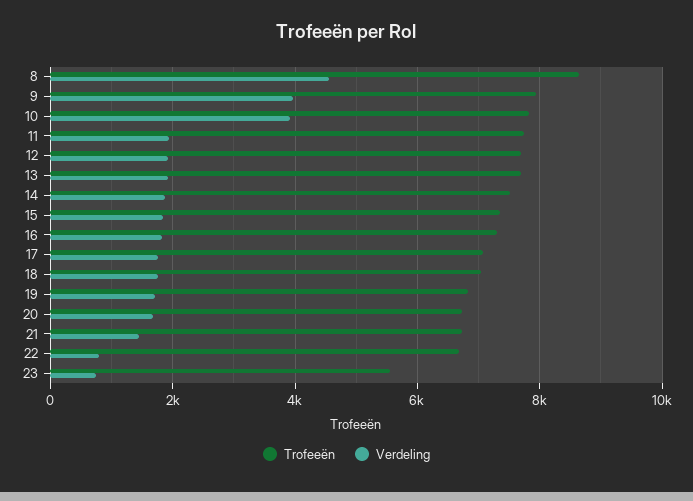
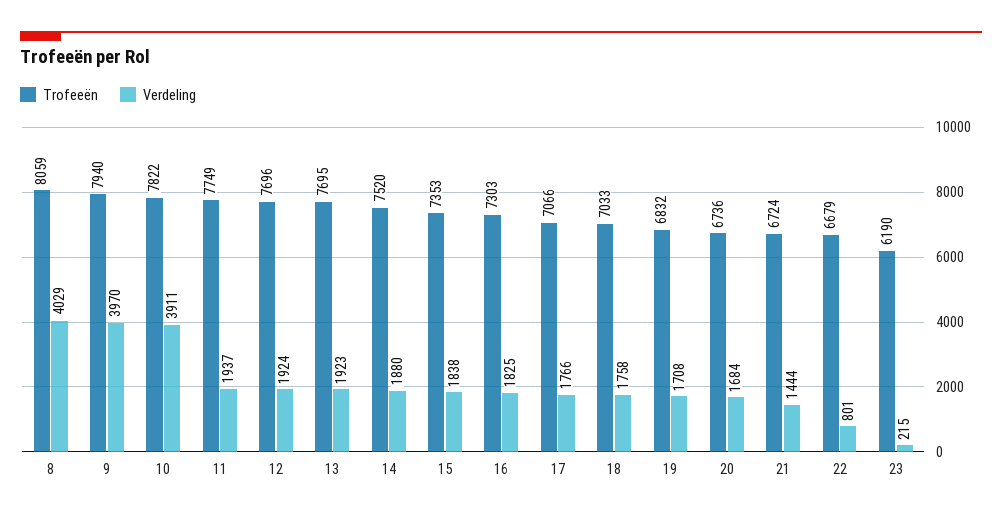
Trofeeën, 8: 8600 -> 8059
Verdeling, 8: 4600 -> 4029
Trofeeën, 23: 5600 -> 6190
Verdeling, 23: 800 -> 215

